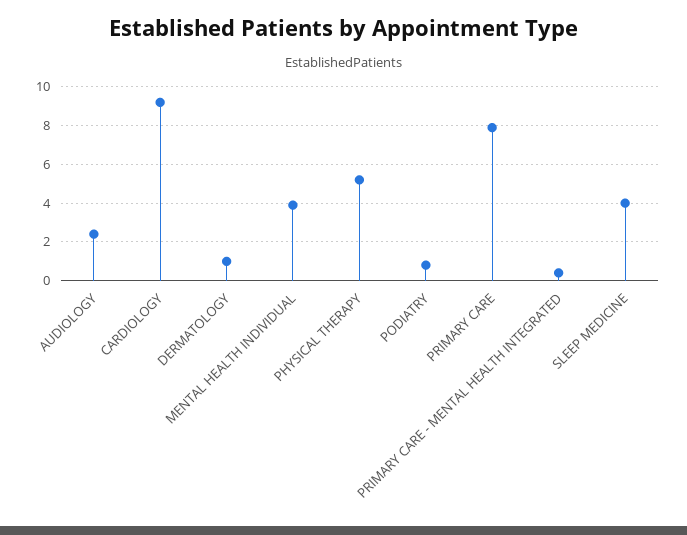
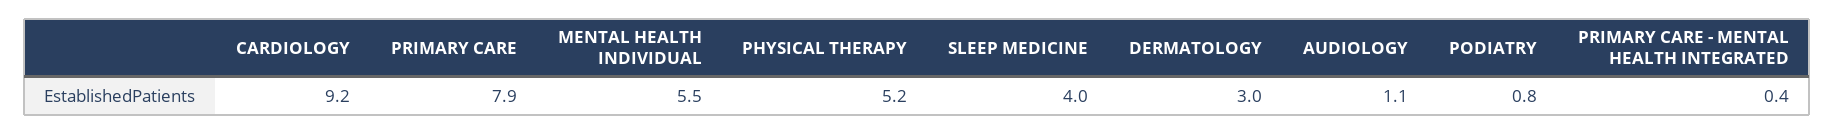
AUDIOLOGY: 2.5 -> 1.1
DERMATOLOGY: 1 -> 3
MENTAL HEALTH INDIVIDUAL: 4 -> 5.5

